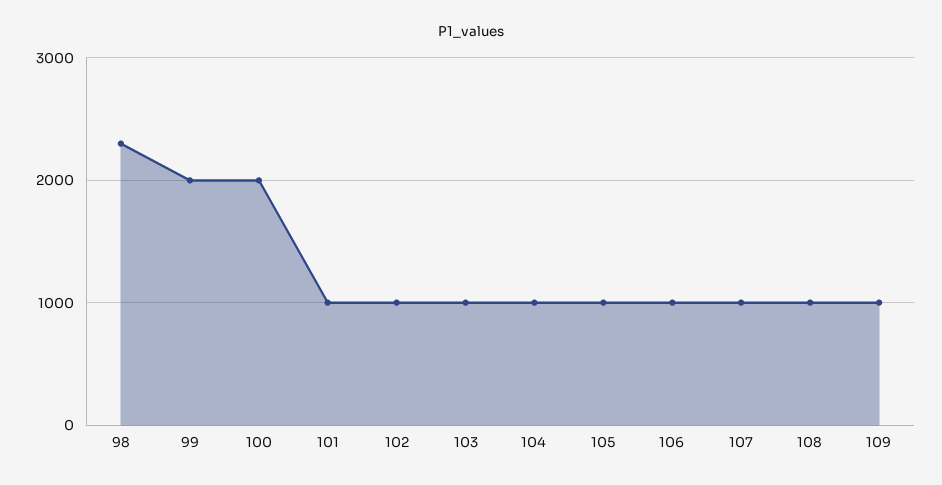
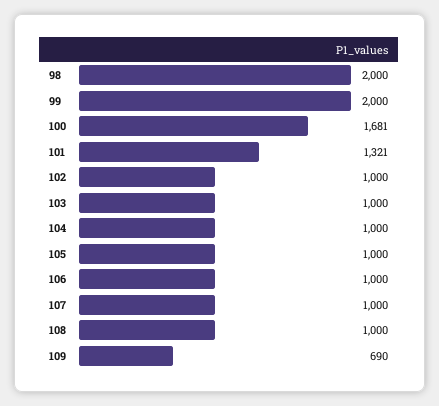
98: 2300 -> 2000
100: 2000 -> 1681
101: 1000 -> 1321
109: 1000 -> 690

